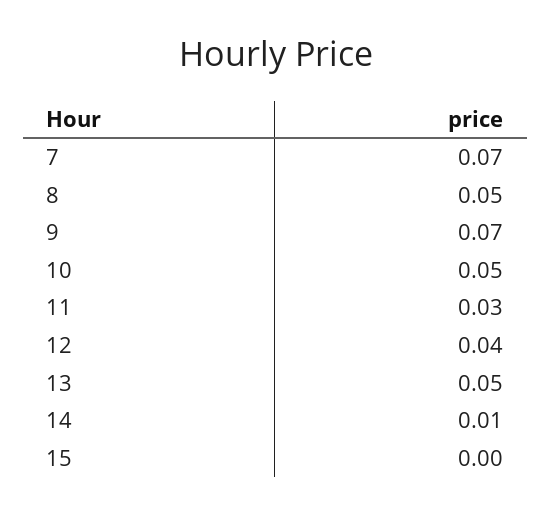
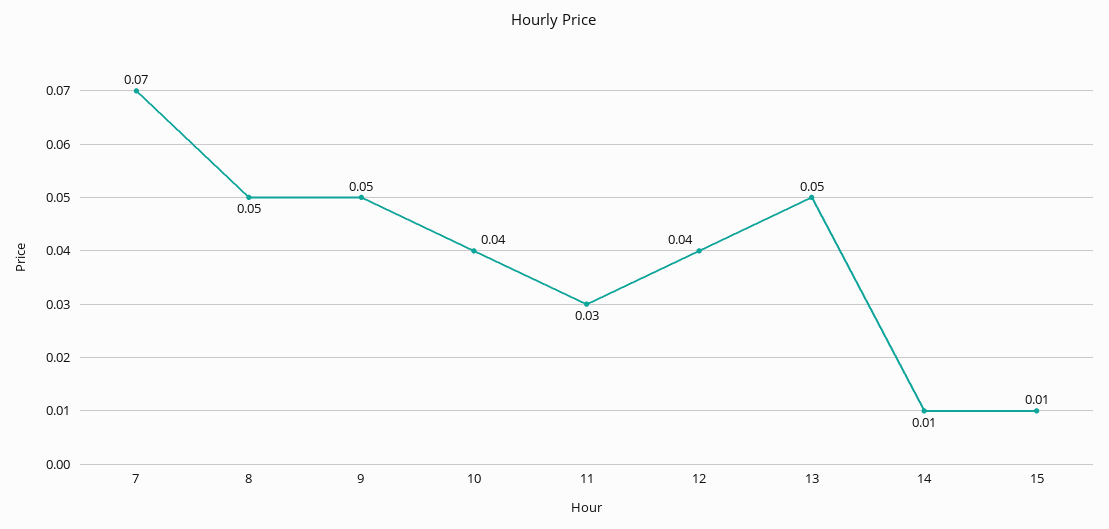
9: 0.07 -> 0.05
10: 0.05 -> 0.04
15: 0 -> 0.01

